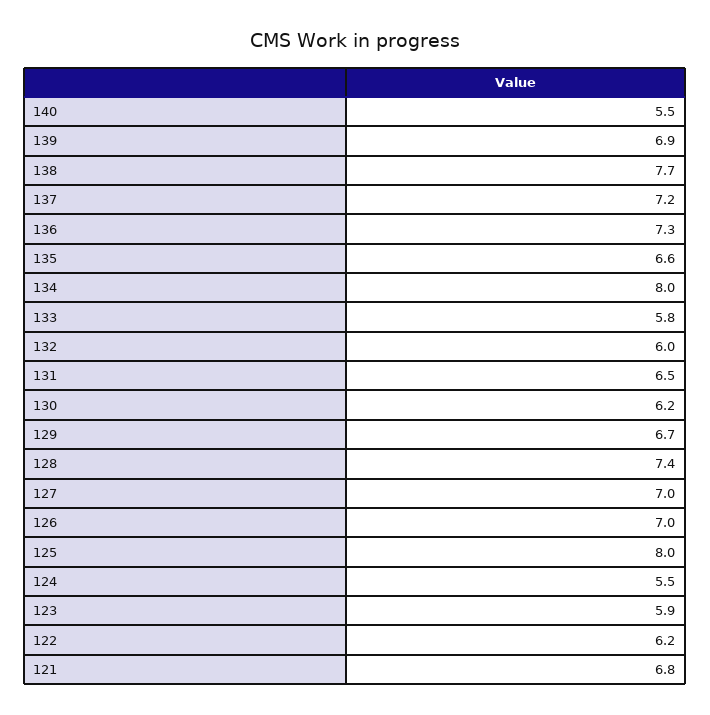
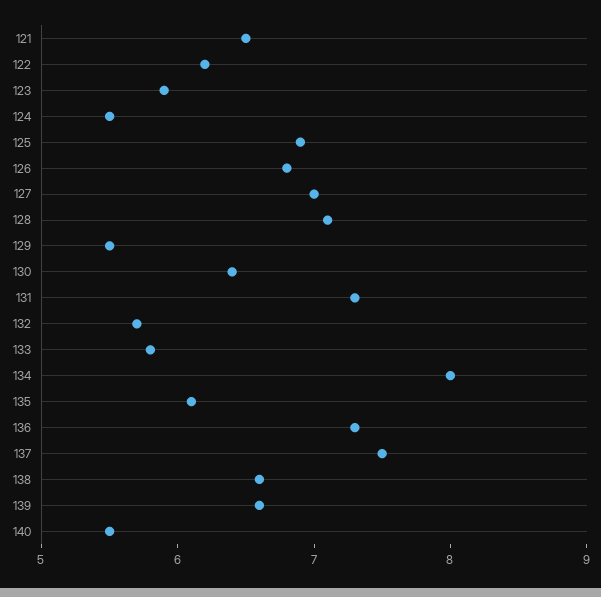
139: 6.9 -> 6.6
138: 7.7 -> 6.6
137: 7.2 -> 7.5
135: 6.6 -> 6.1
132: 6 -> 5.7
131: 6.5 -> 7.3
130: 6.2 -> 6.4
129: 6.7 -> 5.5
128: 7.4 -> 7.1
126: 7 -> 6.8
125: 8 -> 6.9
121: 6.8 -> 6.5

